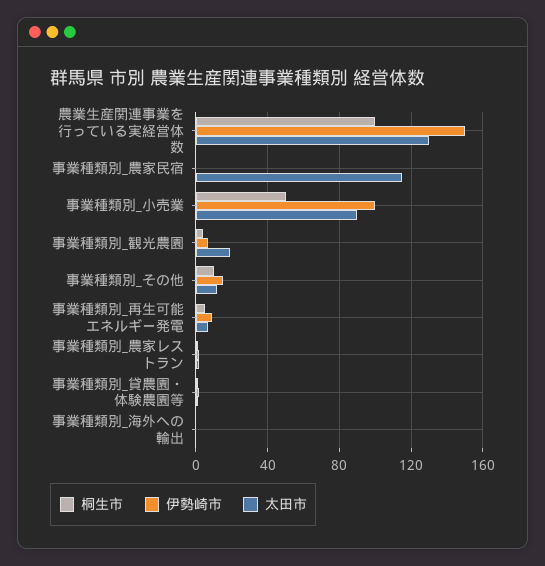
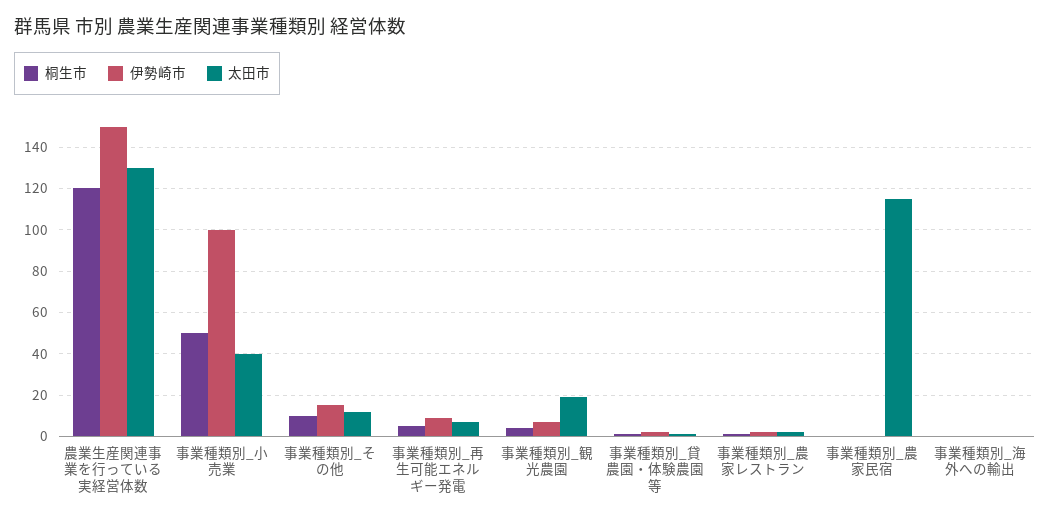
桐生市, 農業生産関連事業を行っている実経営体数: 100 -> 120
太田市, 事業種類別_小売業: 90 -> 40

